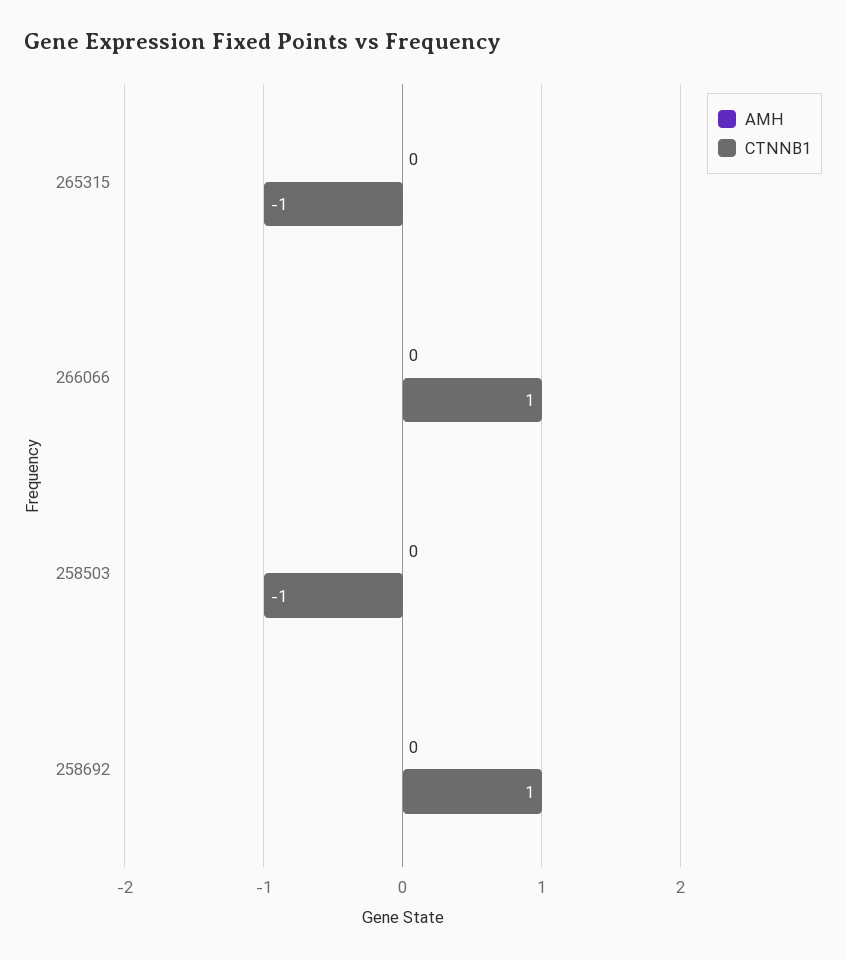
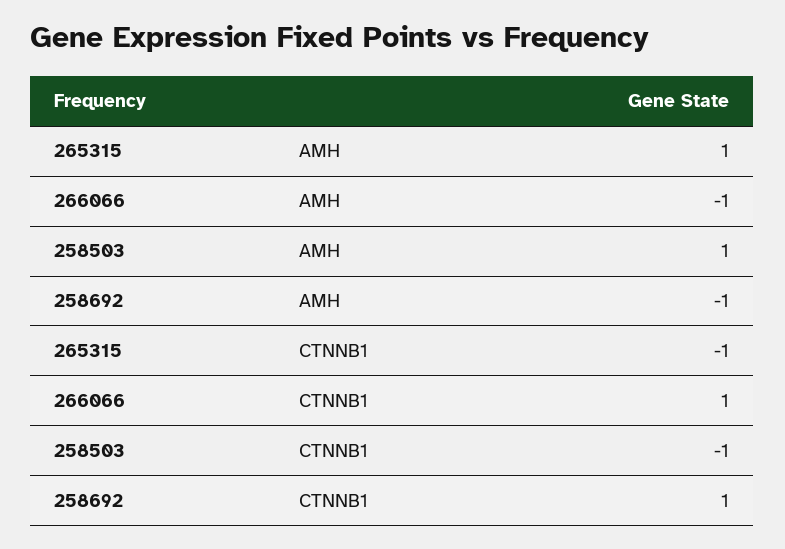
AMH, 265315: 0 -> 1
AMH, 266066: 0 -> -1
AMH, 258503: 0 -> 1
AMH, 258692: 0 -> -1

